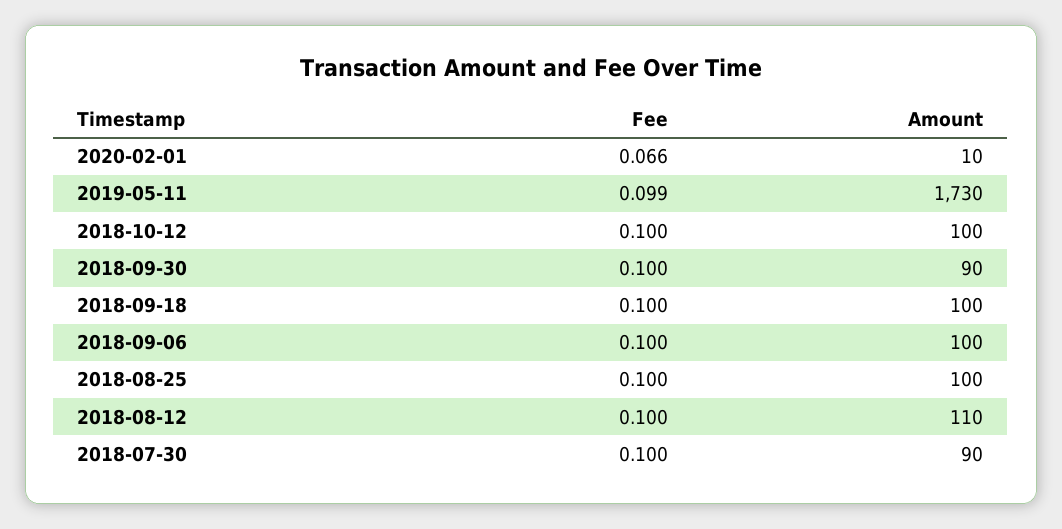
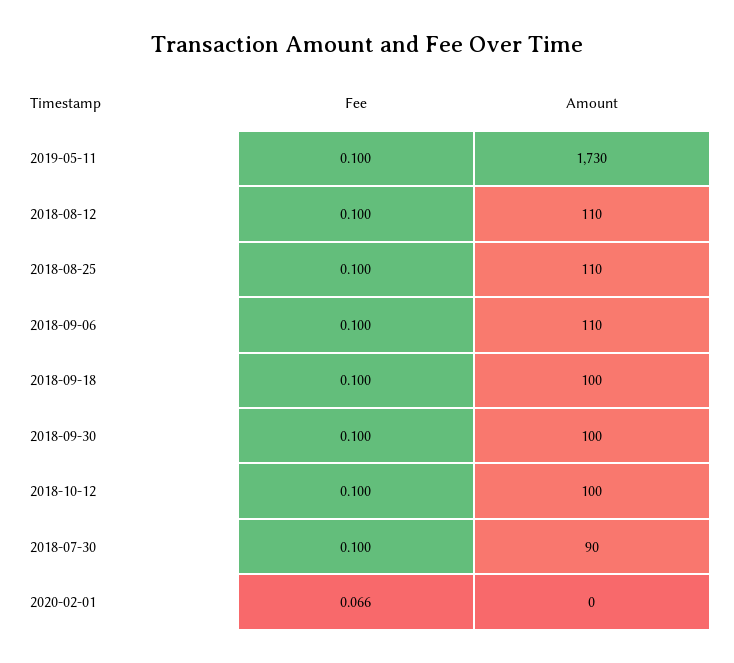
Amount, 2020-02-01: 10 -> 0
Fee, 2019-05-11: 0.099 -> 0.1
Amount, 2018-09-30: 90 -> 100
Amount, 2018-09-06: 100 -> 110
Amount, 2018-08-25: 100 -> 110

